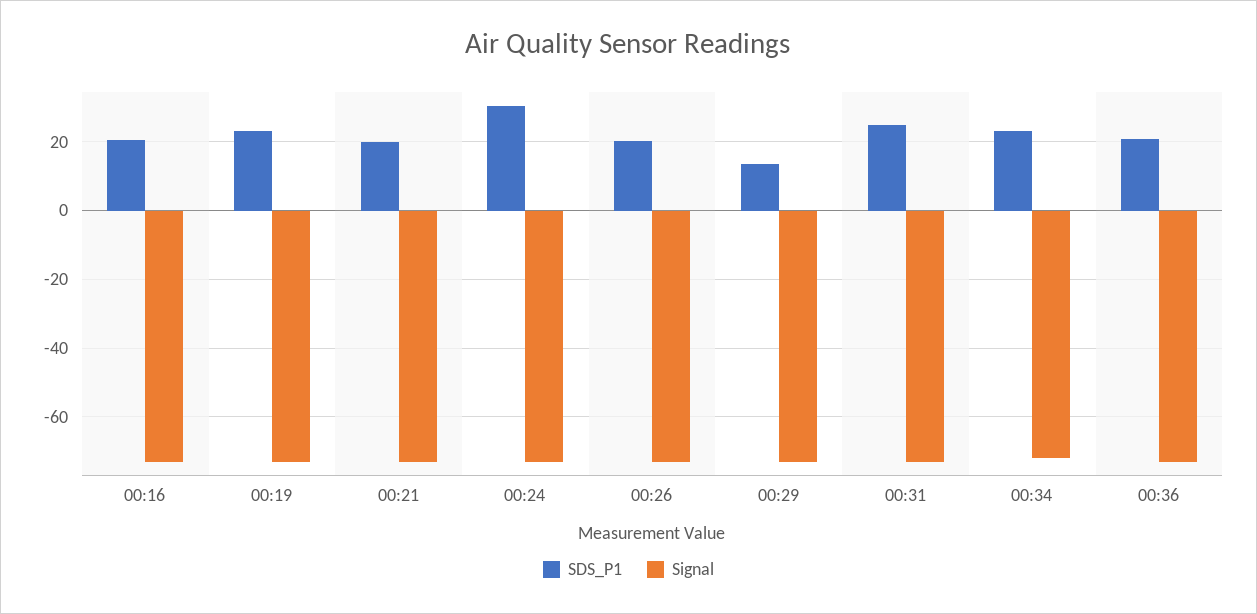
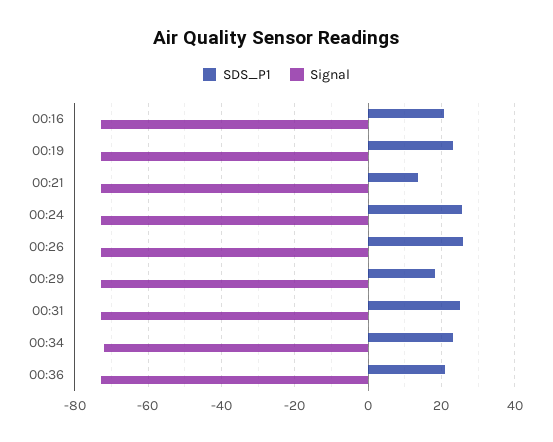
SDS_P1, 00:21: 20 -> 14
SDS_P1, 00:24: 30 -> 26
SDS_P1, 00:26: 20 -> 26
SDS_P1, 00:29: 14 -> 18

